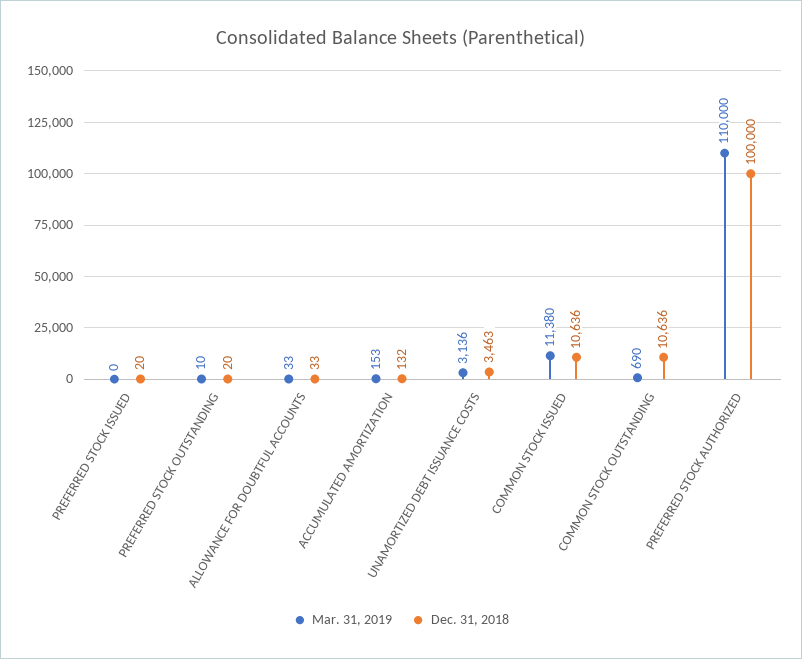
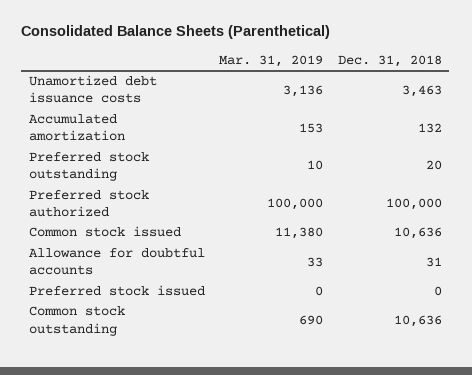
Dec. 31, 2018, PREFERRED STOCK ISSUED: 20 -> 0
Dec. 31, 2018, ALLOWANCE FOR DOUBTFUL ACCOUNTS: 33 -> 31
Mar. 31, 2019, PREFERRED STOCK AUTHORIZED: 110000 -> 100000

